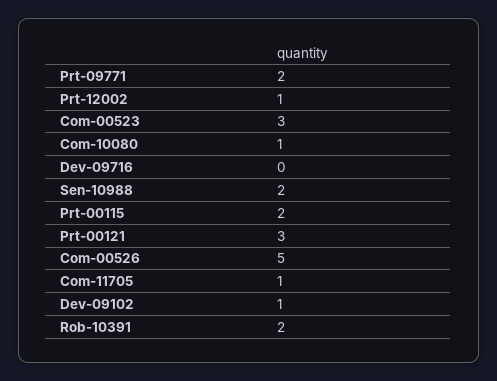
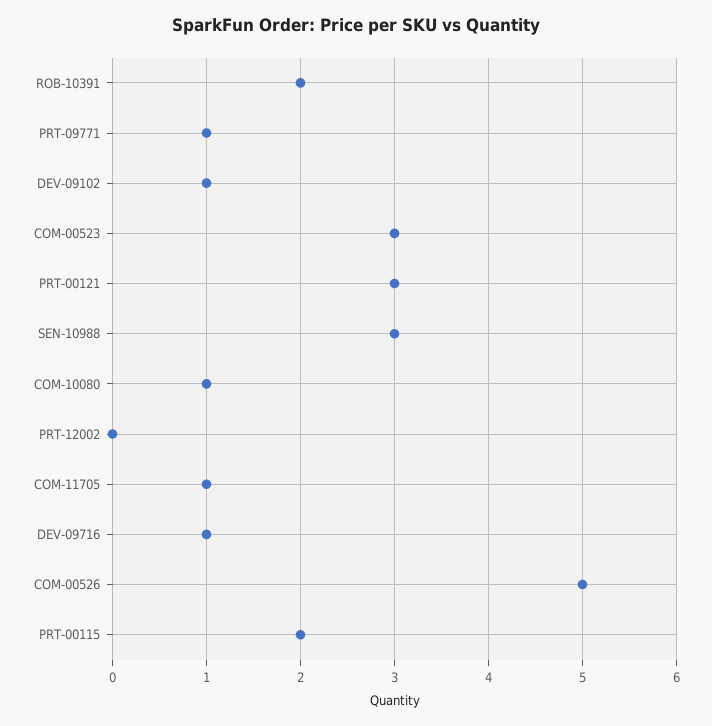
Prt-09771: 2 -> 1
Prt-12002: 1 -> 0
Dev-09716: 0 -> 1
Sen-10988: 2 -> 3

